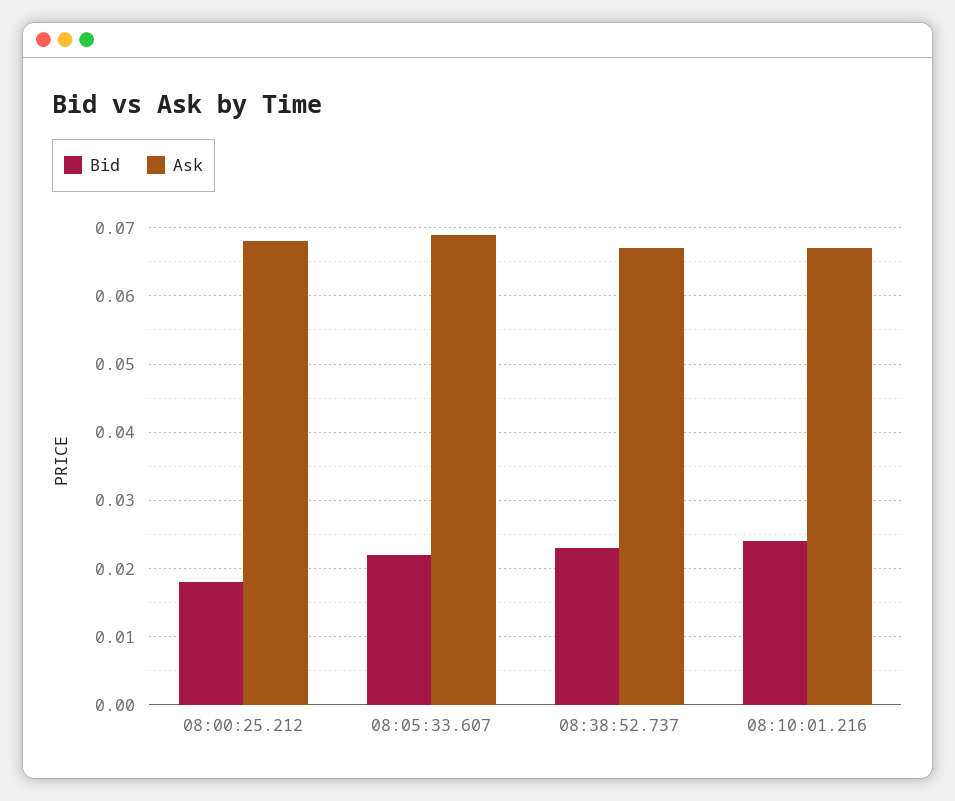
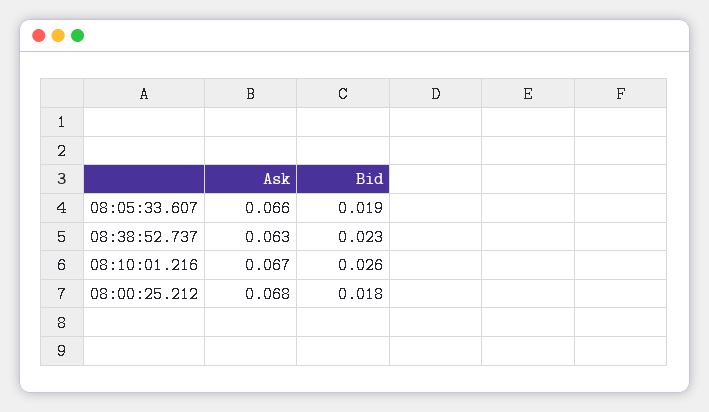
Bid, 08:05:33.607: 0.022 -> 0.019
Ask, 08:05:33.607: 0.069 -> 0.066
Ask, 08:38:52.737: 0.067 -> 0.063
Bid, 08:10:01.216: 0.024 -> 0.026

